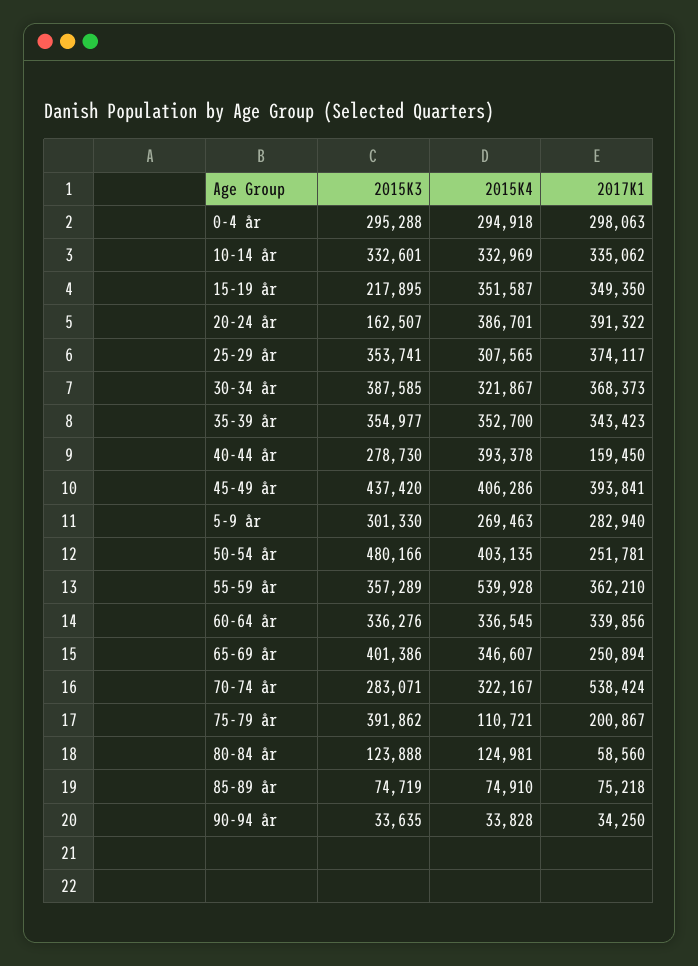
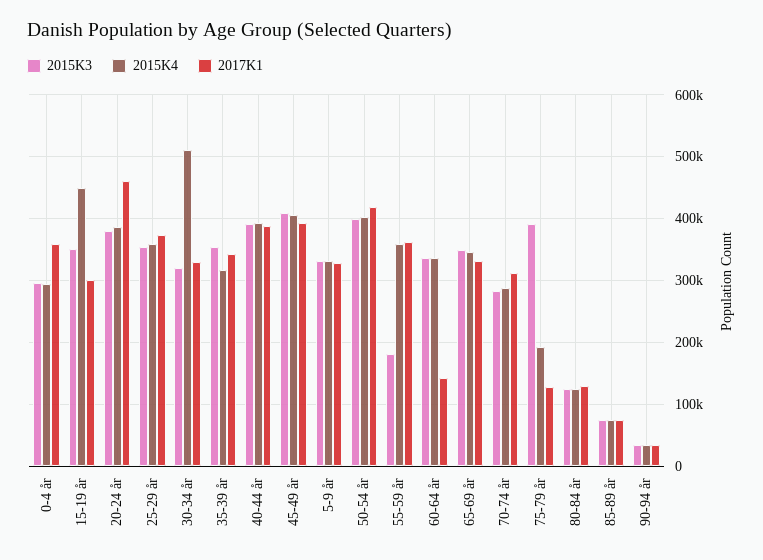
2017K1, 0-4 år: 298063 -> 360000
2015K3, 10-14 år: 332601 -> none
2015K4, 10-14 år: 332969 -> none
2017K1, 10-14 år: 335062 -> none
2015K3, 15-19 år: 217895 -> 350000
2015K4, 15-19 år: 351587 -> 450000
2017K1, 15-19 år: 349350 -> 300000
2015K3, 20-24 år: 162507 -> 380000
2017K1, 20-24 år: 391322 -> 460000
2015K4, 25-29 år: 307565 -> 360000
2015K3, 30-34 år: 387585 -> 320000
2015K4, 30-34 år: 321867 -> 510000
2017K1, 30-34 år: 368373 -> 330000
2015K4, 35-39 år: 352700 -> 320000
2015K3, 40-44 år: 278730 -> 390000
2017K1, 40-44 år: 159450 -> 390000
2015K3, 45-49 år: 437420 -> 410000
2015K3, 5-9 år: 301330 -> 330000
2015K4, 5-9 år: 269463 -> 330000
2017K1, 5-9 år: 282940 -> 330000
2015K3, 50-54 år: 480166 -> 400000
2017K1, 50-54 år: 251781 -> 420000
2015K3, 55-59 år: 357289 -> 180000
2015K4, 55-59 år: 539928 -> 360000
2017K1, 60-64 år: 339856 -> 140000
2015K3, 65-69 år: 401386 -> 350000
2017K1, 65-69 år: 250894 -> 330000
2015K4, 70-74 år: 322167 -> 290000
2017K1, 70-74 år: 538424 -> 310000
2015K4, 75-79 år: 110721 -> 190000
2017K1, 75-79 år: 200867 -> 130000
2017K1, 80-84 år: 58560 -> 130000

